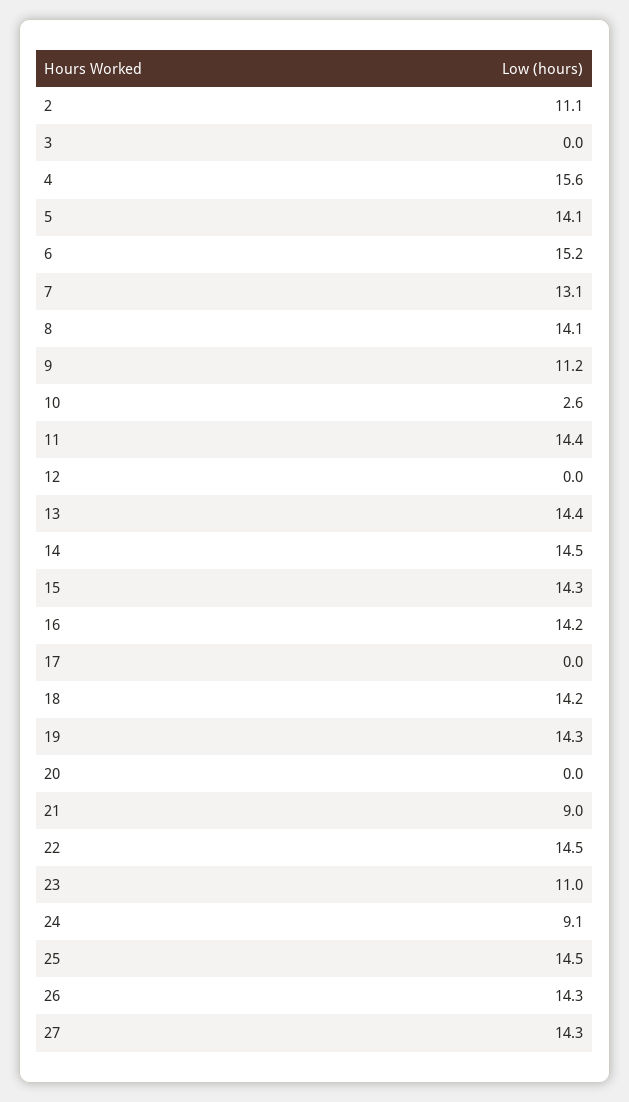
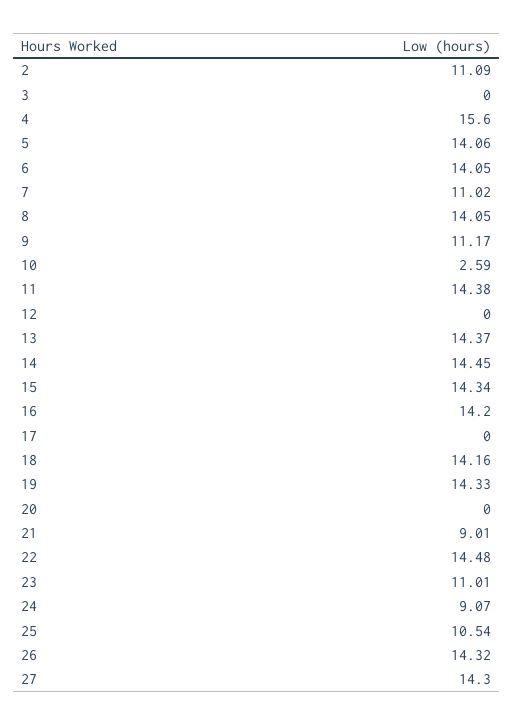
6: 15.2 -> 14.05
7: 13.1 -> 11.02
25: 14.5 -> 10.54

